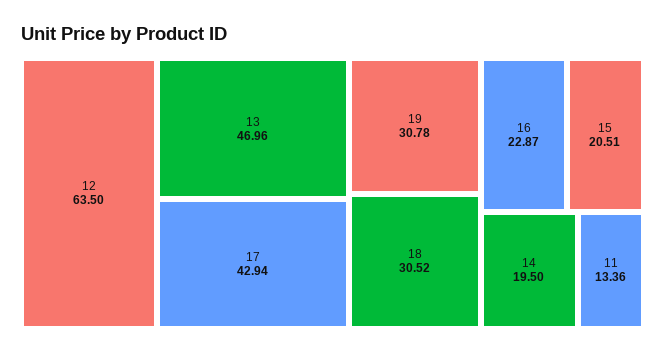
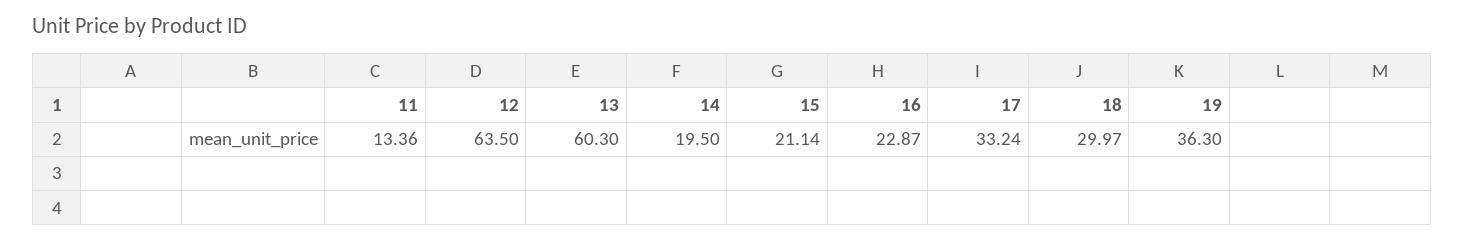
13: 46.96 -> 60.3
17: 42.94 -> 33.24
19: 30.78 -> 36.3
18: 30.52 -> 29.97
15: 20.51 -> 21.14

